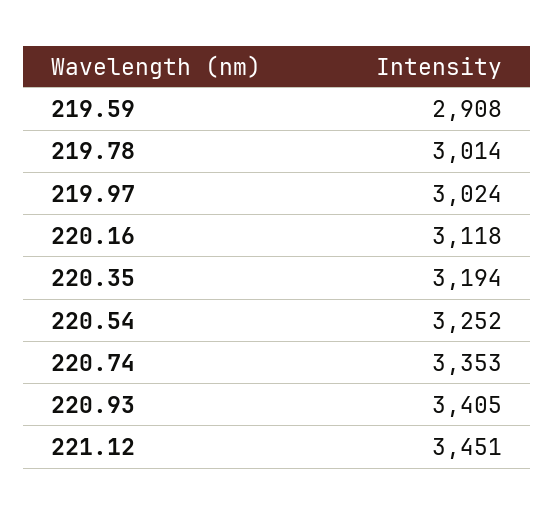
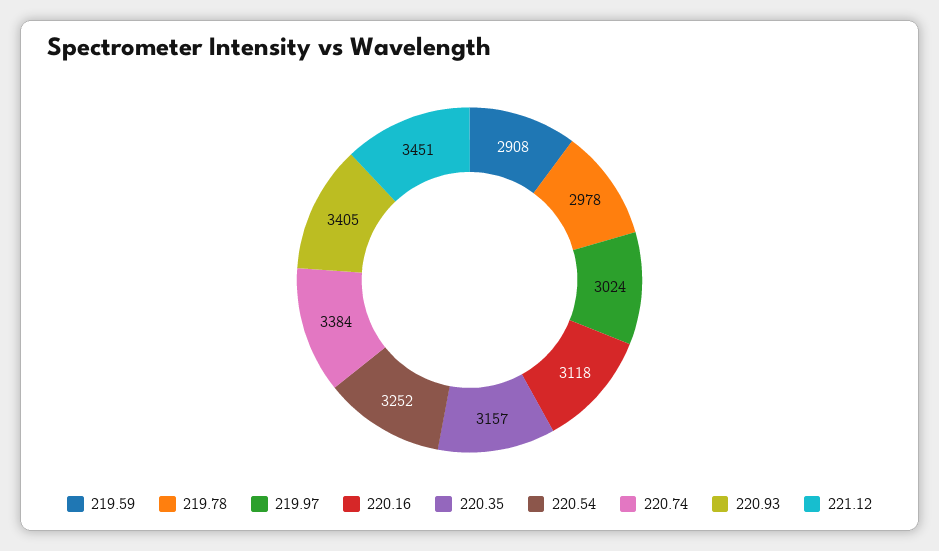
219.78: 3014 -> 2978
220.35: 3194 -> 3157
220.74: 3353 -> 3384

